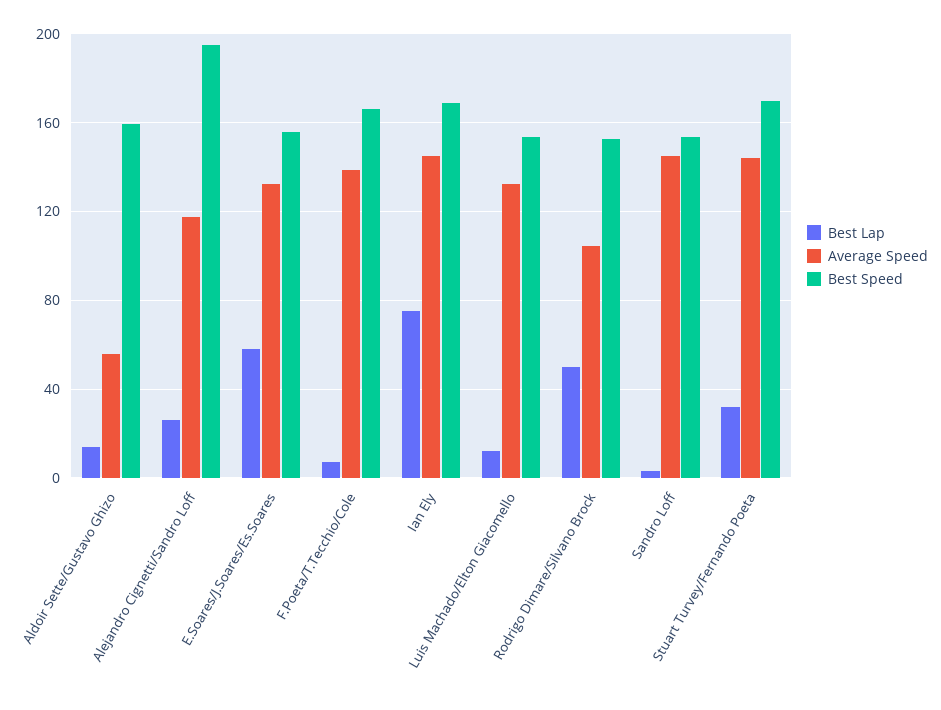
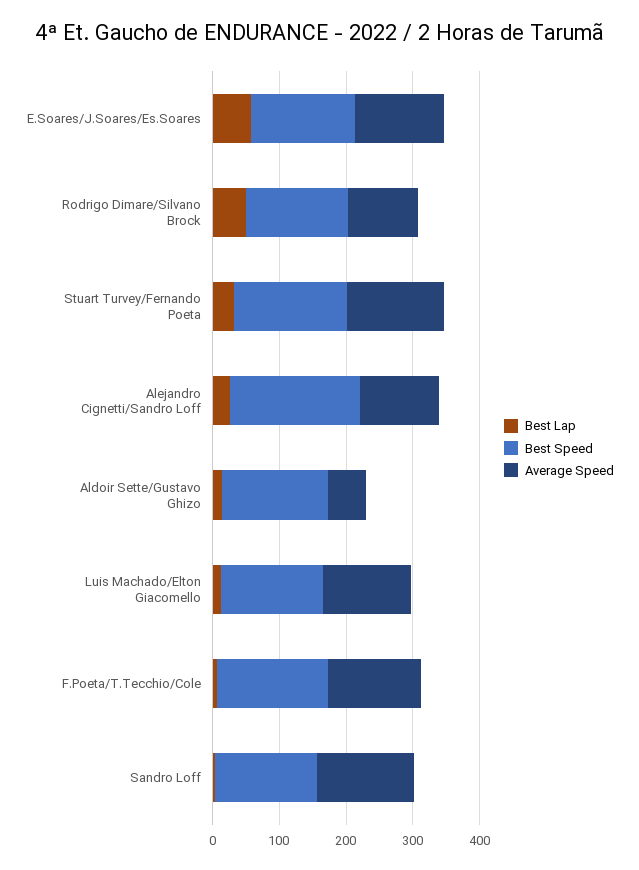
Best Lap, Ian Ely: 75 -> none
Average Speed, Ian Ely: 145 -> none
Best Speed, Ian Ely: 170 -> none

